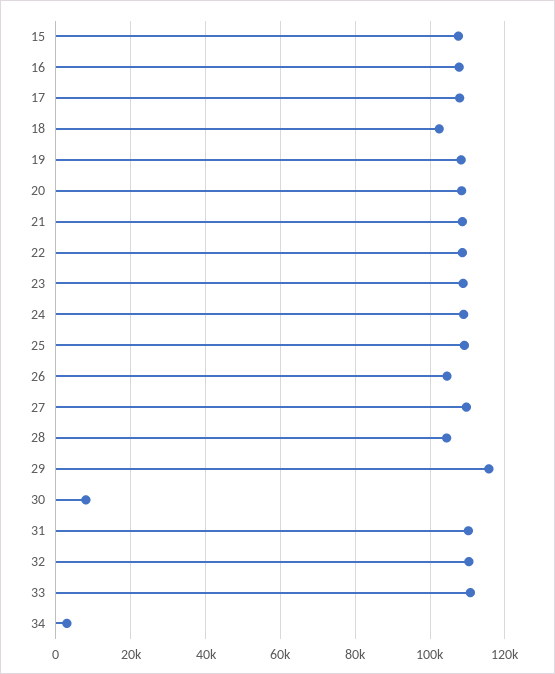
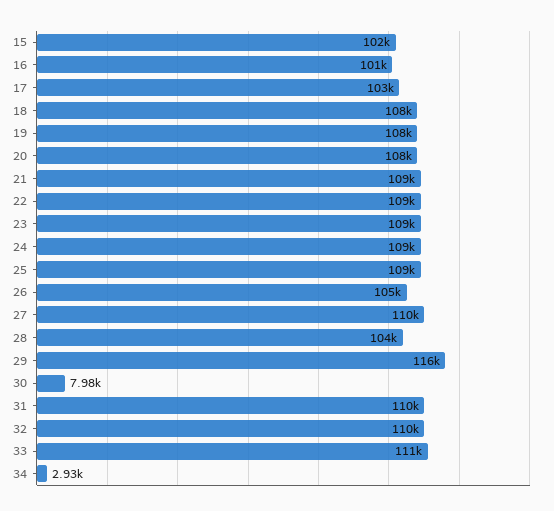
15: 108000 -> 102000
16: 108000 -> 101000
17: 108000 -> 103000
18: 102000 -> 108000

